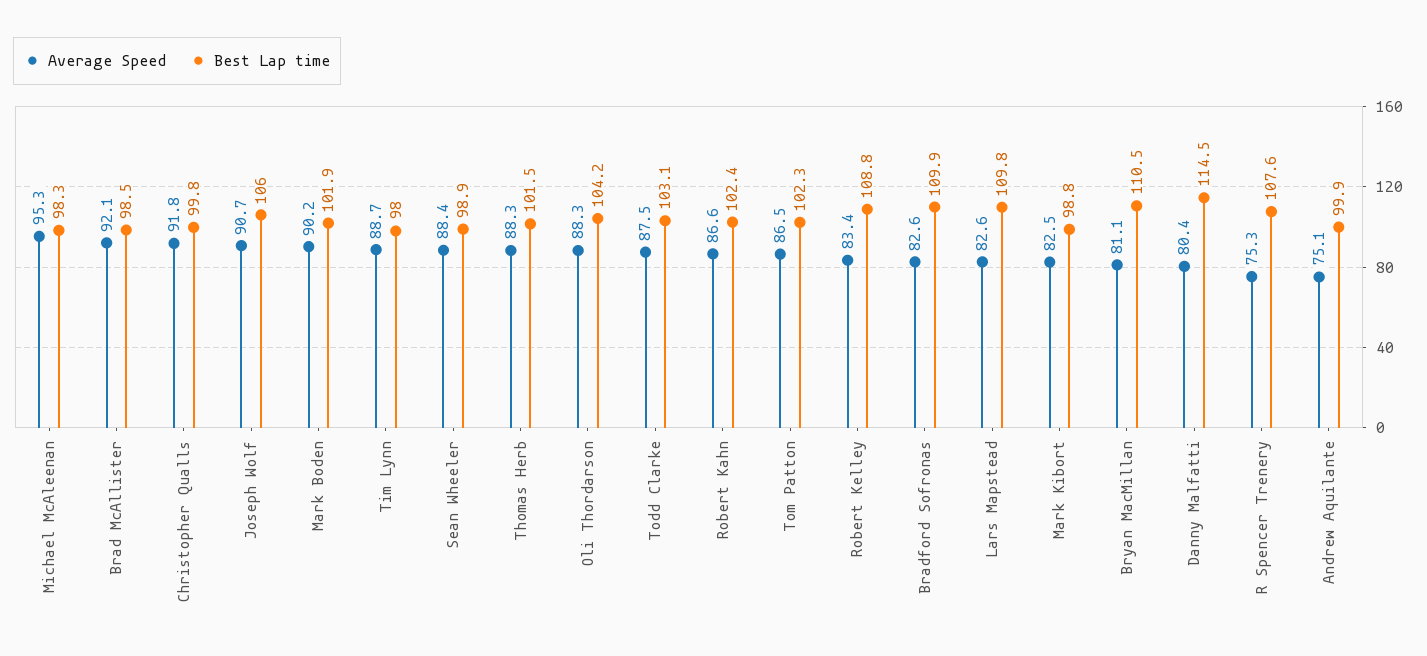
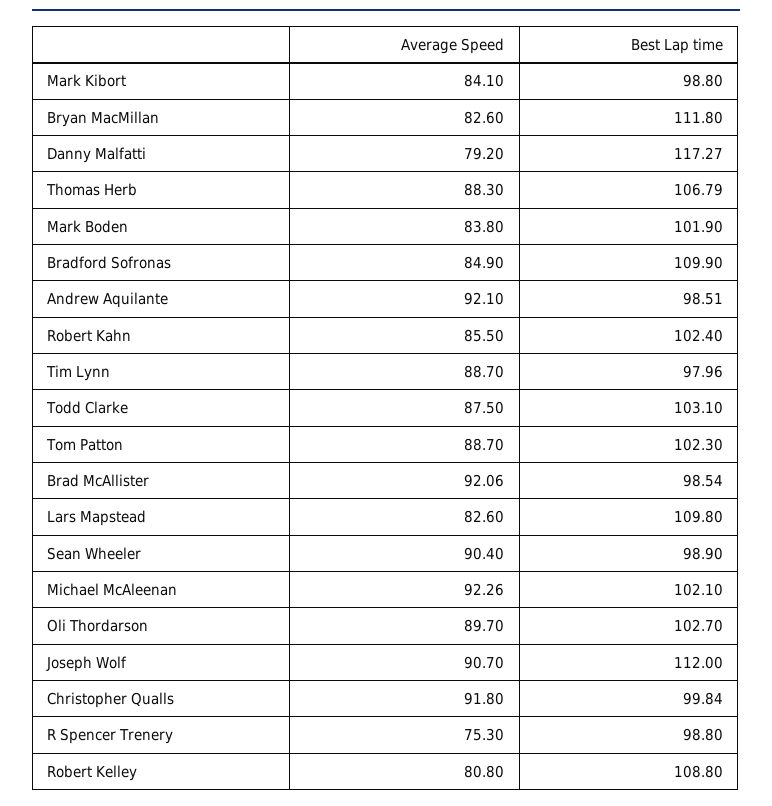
Average Speed, Michael McAleenan: 95.3 -> 92.26
Best Lap time, Michael McAleenan: 98.3 -> 102.1
Best Lap time, Joseph Wolf: 106 -> 112
Average Speed, Mark Boden: 90.2 -> 83.8
Average Speed, Sean Wheeler: 88.4 -> 90.4
Best Lap time, Thomas Herb: 101.5 -> 106.79
Average Speed, Oli Thordarson: 88.3 -> 89.7
Best Lap time, Oli Thordarson: 104.2 -> 102.7
Average Speed, Robert Kahn: 86.6 -> 85.5
Average Speed, Tom Patton: 86.5 -> 88.7
Average Speed, Robert Kelley: 83.4 -> 80.8
Average Speed, Bradford Sofronas: 82.6 -> 84.9
Average Speed, Mark Kibort: 82.5 -> 84.1
Average Speed, Bryan MacMillan: 81.1 -> 82.6
Best Lap time, Bryan MacMillan: 110.5 -> 111.8
Average Speed, Danny Malfatti: 80.4 -> 79.2
Best Lap time, Danny Malfatti: 114.5 -> 117.27
Best Lap time, R Spencer Trenery: 107.6 -> 98.8
Average Speed, Andrew Aquilante: 75.1 -> 92.1
Best Lap time, Andrew Aquilante: 99.9 -> 98.51

